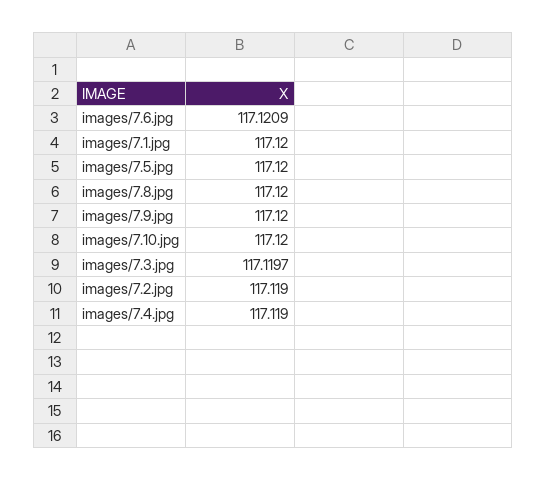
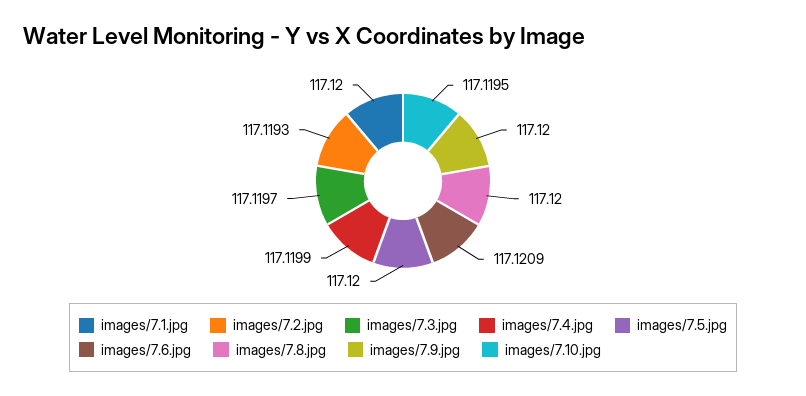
images/7.10.jpg: 117.12 -> 117.1195
images/7.2.jpg: 117.119 -> 117.1193
images/7.4.jpg: 117.119 -> 117.1199

